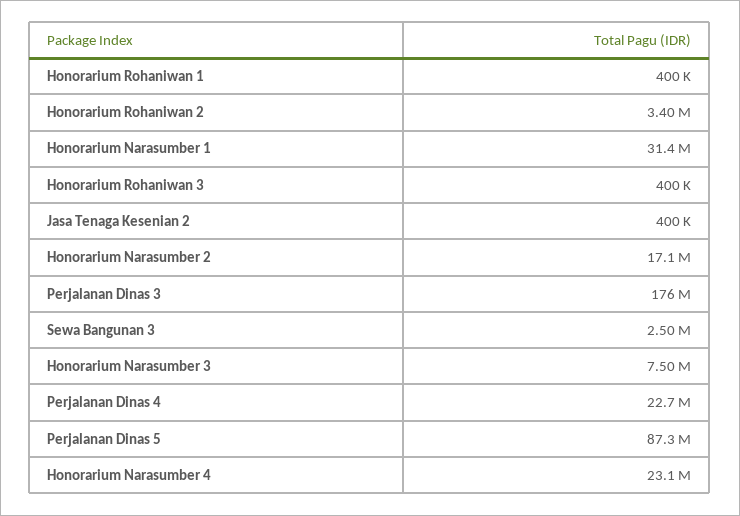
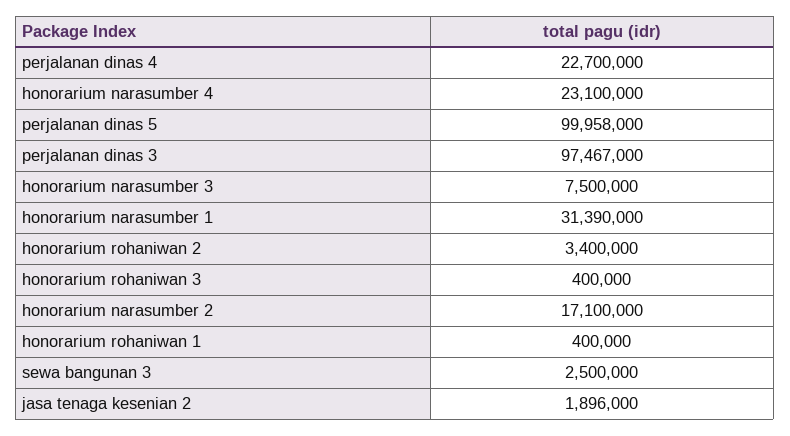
Jasa Tenaga Kesenian 2: 400000 -> 1896000
Perjalanan Dinas 3: 176000000 -> 97467000
Perjalanan Dinas 5: 87300000 -> 99958000

